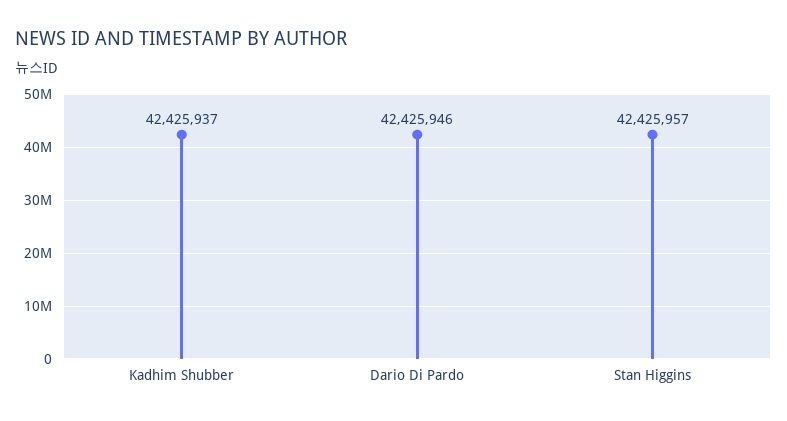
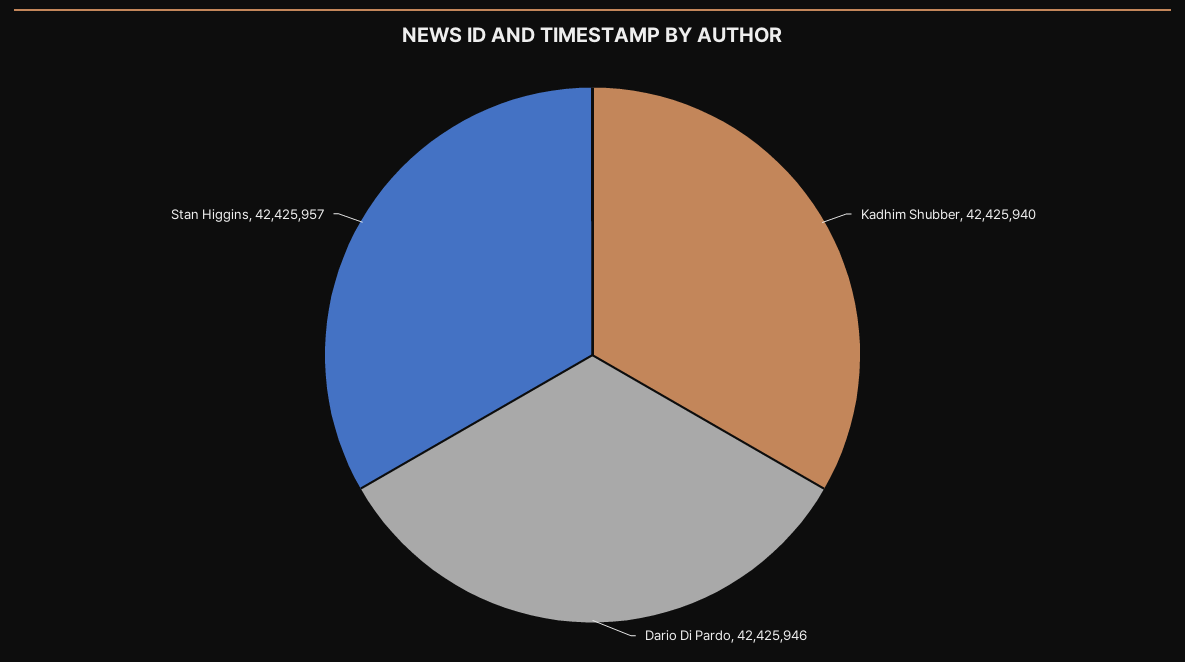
Kadhim Shubber: 42425937 -> 42425940

